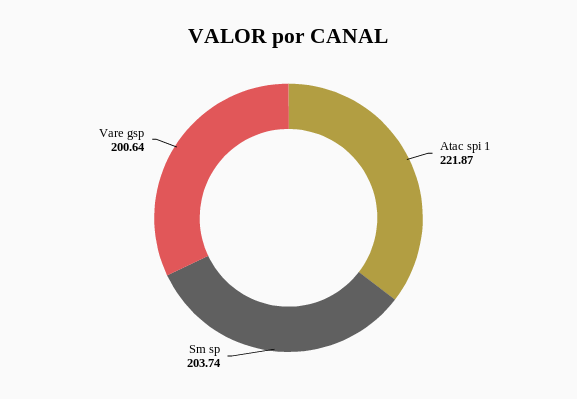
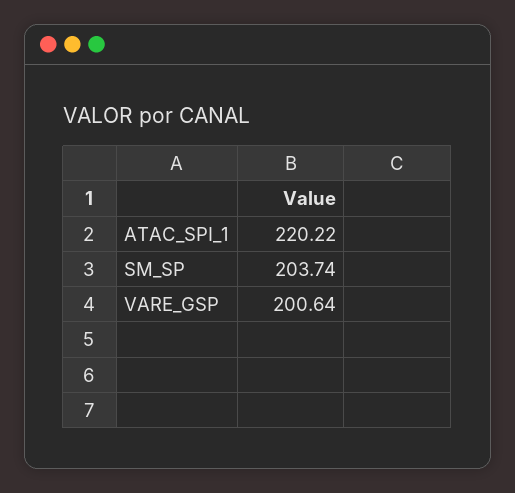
Atac spi 1: 221.87 -> 220.22

